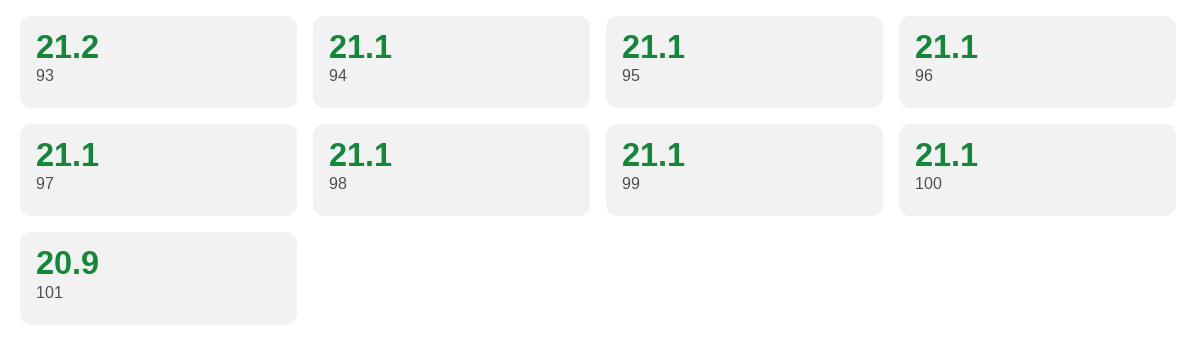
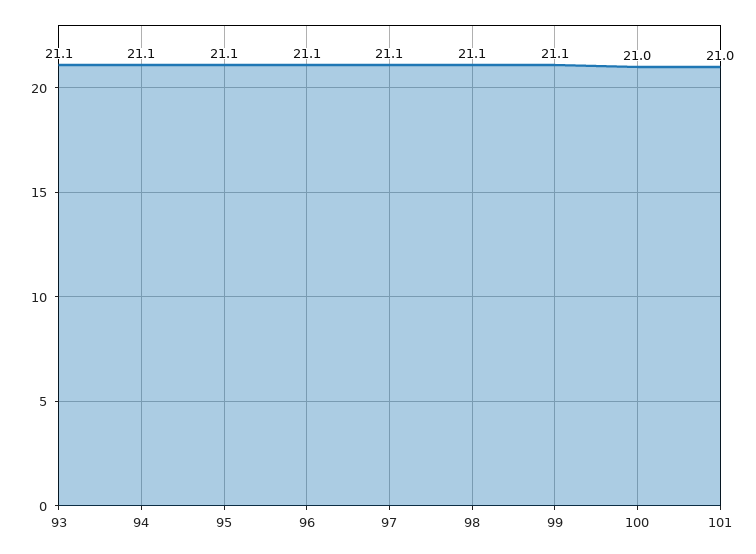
93: 21.2 -> 21.1
100: 21.1 -> 21
101: 20.9 -> 21

